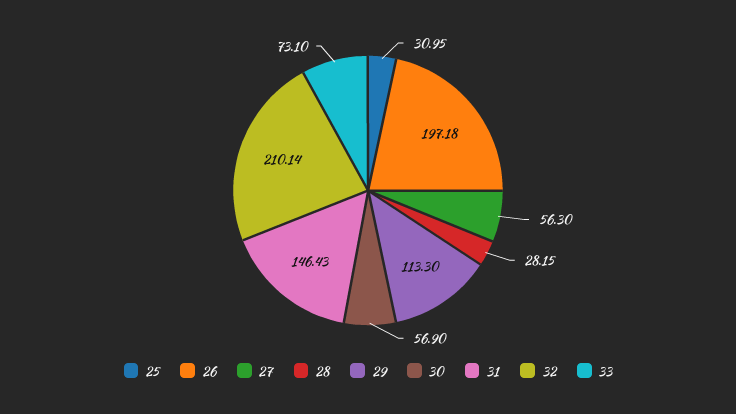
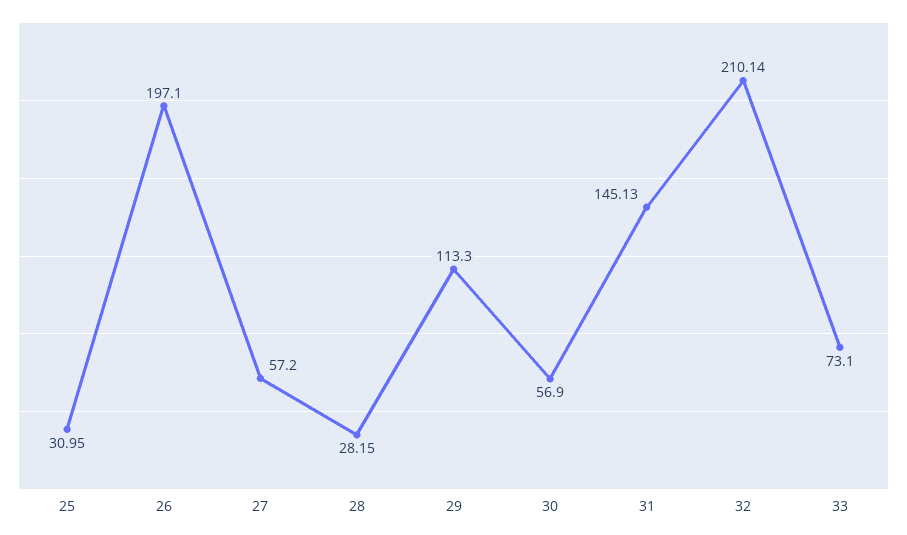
26: 197.18 -> 197.1
27: 56.3 -> 57.2
31: 146.43 -> 145.13

